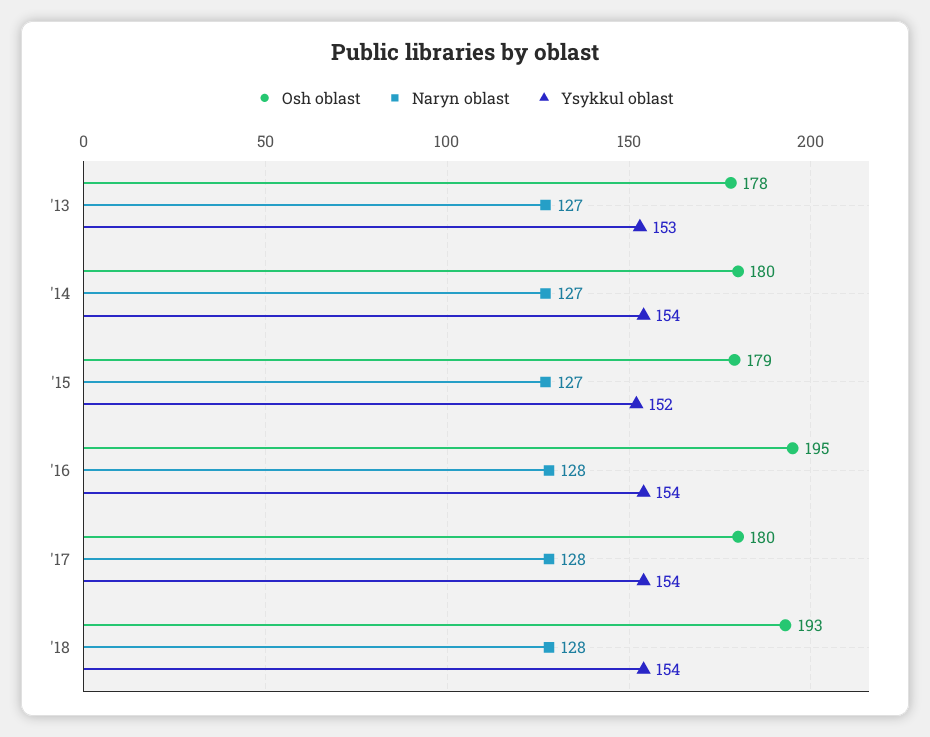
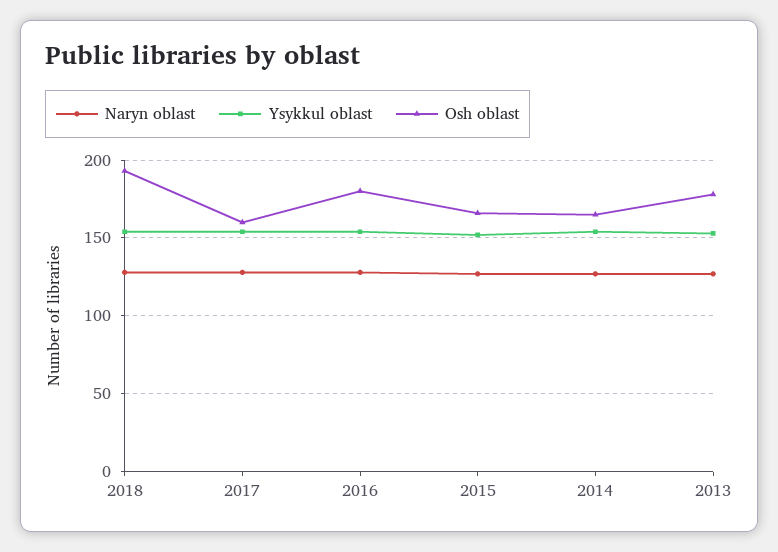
Osh oblast, '14: 180 -> 165
Osh oblast, '15: 179 -> 165
Osh oblast, '16: 195 -> 180
Osh oblast, '17: 180 -> 160

